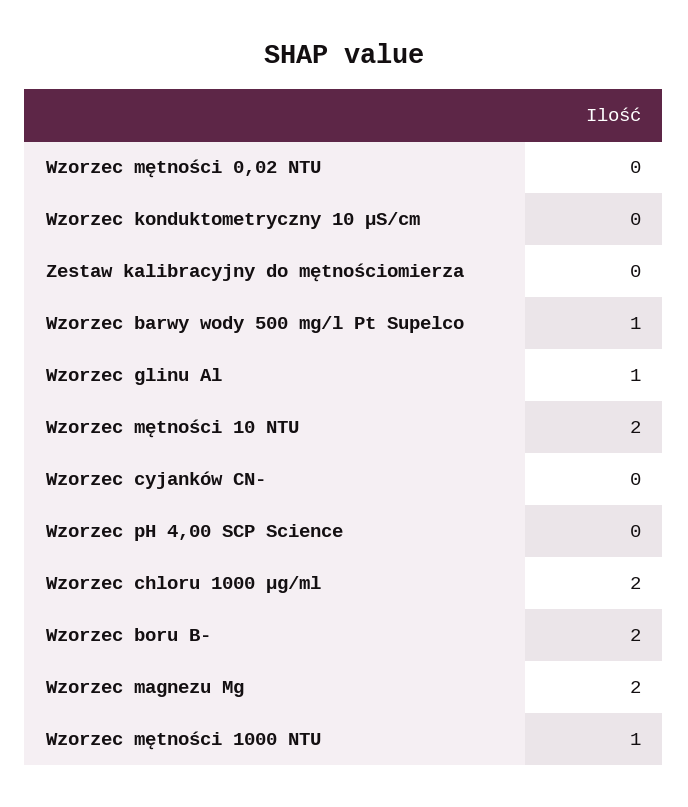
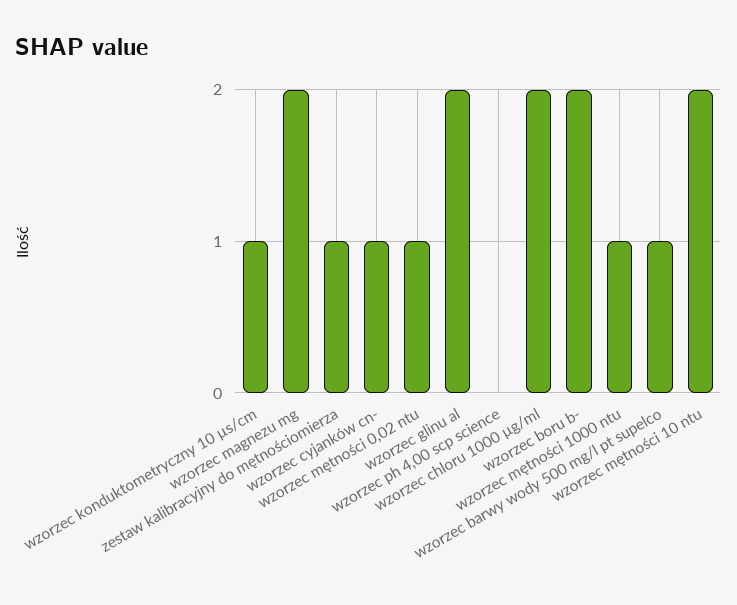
Wzorzec mętności 0,02 NTU: 0 -> 1
Wzorzec konduktometryczny 10 µS/cm: 0 -> 1
Zestaw kalibracyjny do mętnościomierza: 0 -> 1
Wzorzec glinu Al: 1 -> 2
Wzorzec cyjanków CN-: 0 -> 1

